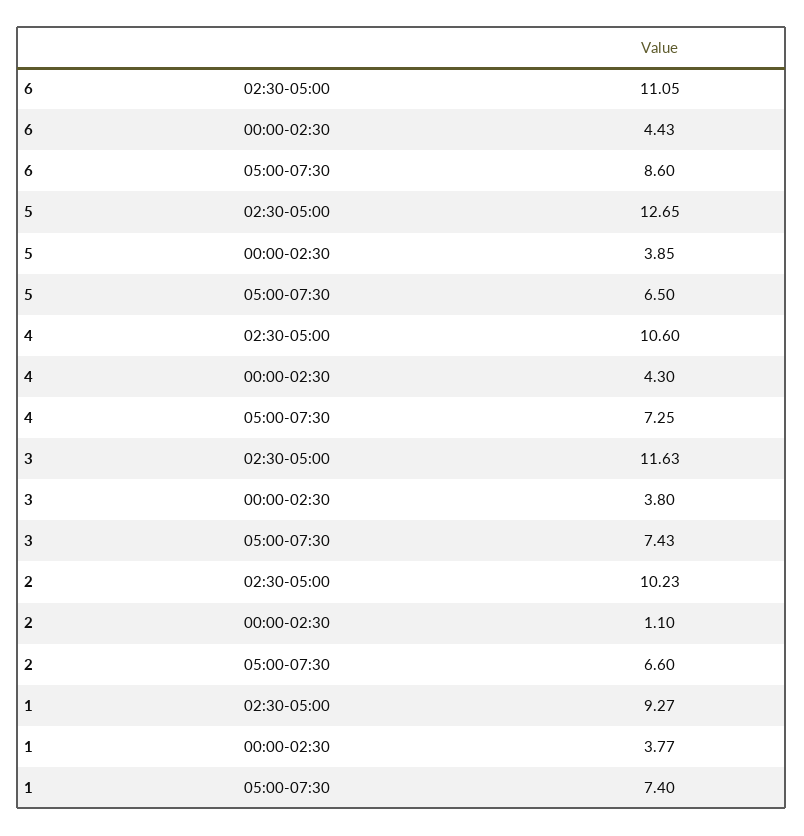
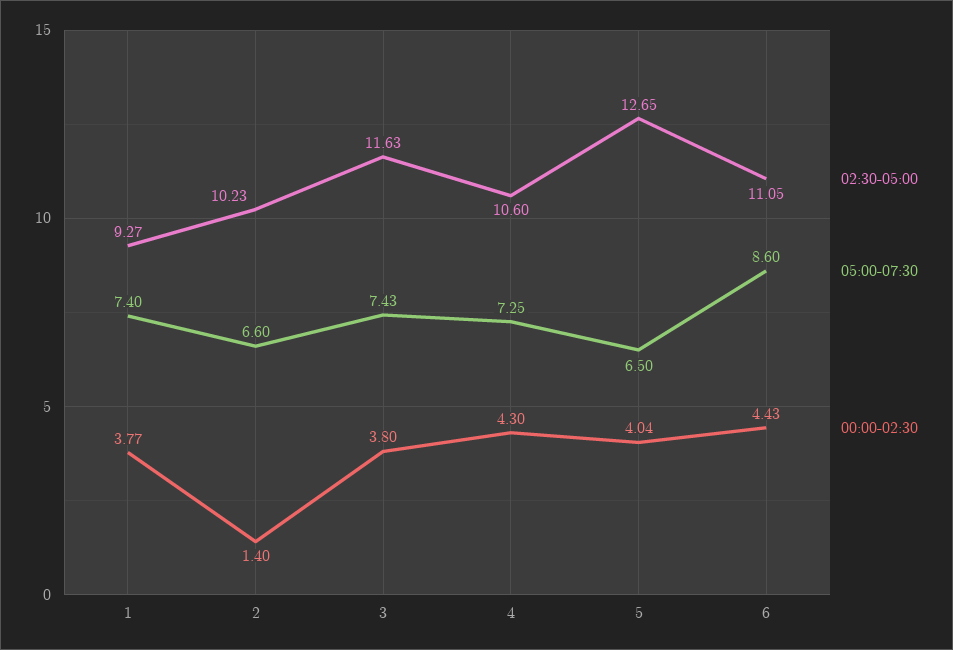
00:00-02:30, 5: 3.85 -> 4.04
00:00-02:30, 2: 1.1 -> 1.4

